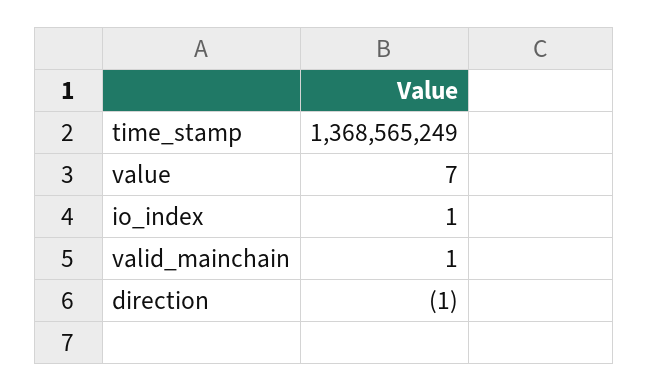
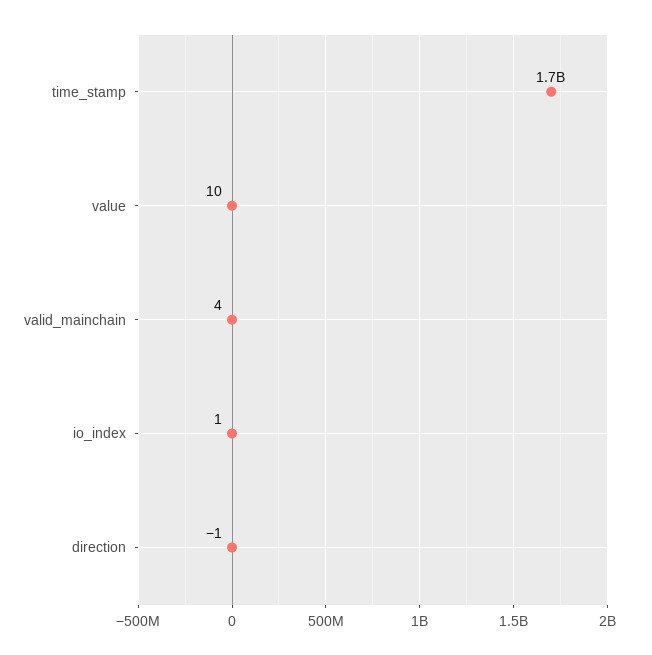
time_stamp: 1368565249 -> 1700000000
value: 7 -> 10
valid_mainchain: 1 -> 4

